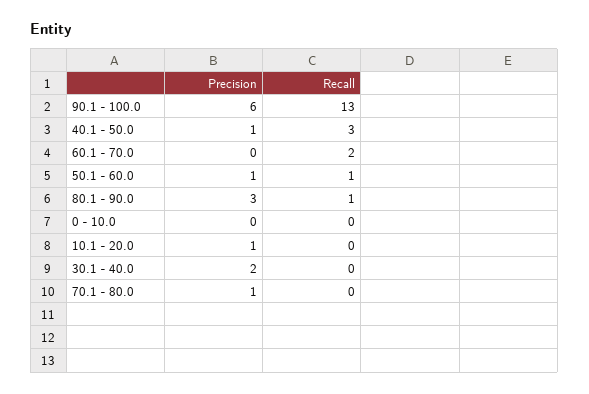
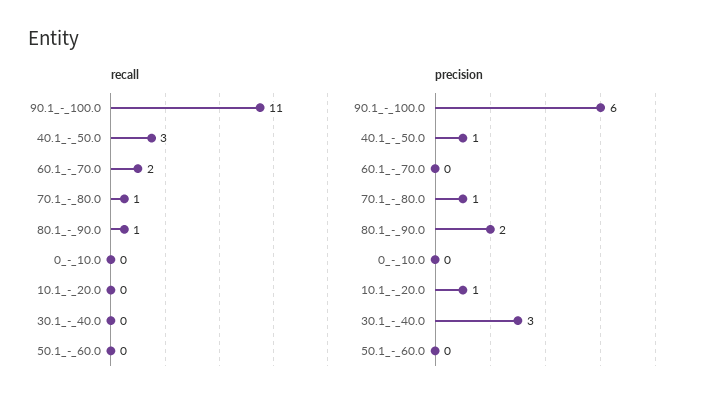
Recall, 90.1 - 100.0: 13 -> 11
Precision, 50.1 - 60.0: 1 -> 0
Recall, 50.1 - 60.0: 1 -> 0
Precision, 80.1 - 90.0: 3 -> 2
Precision, 30.1 - 40.0: 2 -> 3
Recall, 70.1 - 80.0: 0 -> 1

